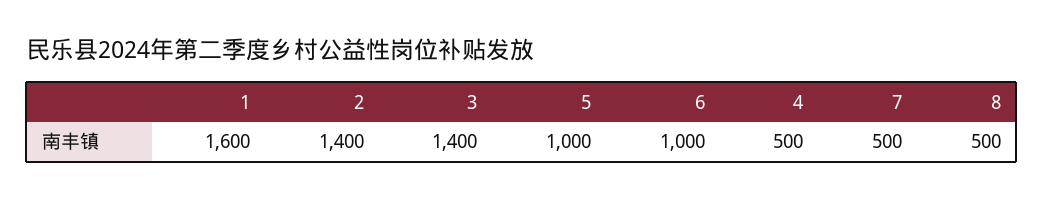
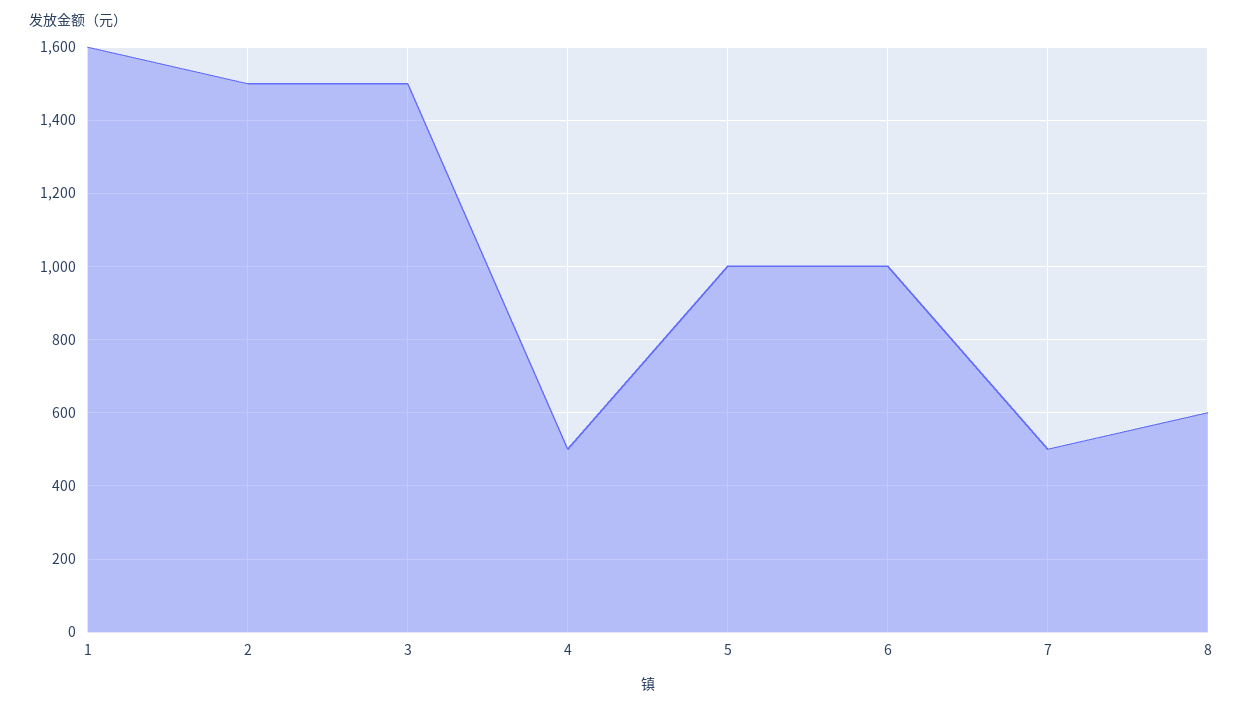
2: 1400 -> 1500
3: 1400 -> 1500
8: 500 -> 600

